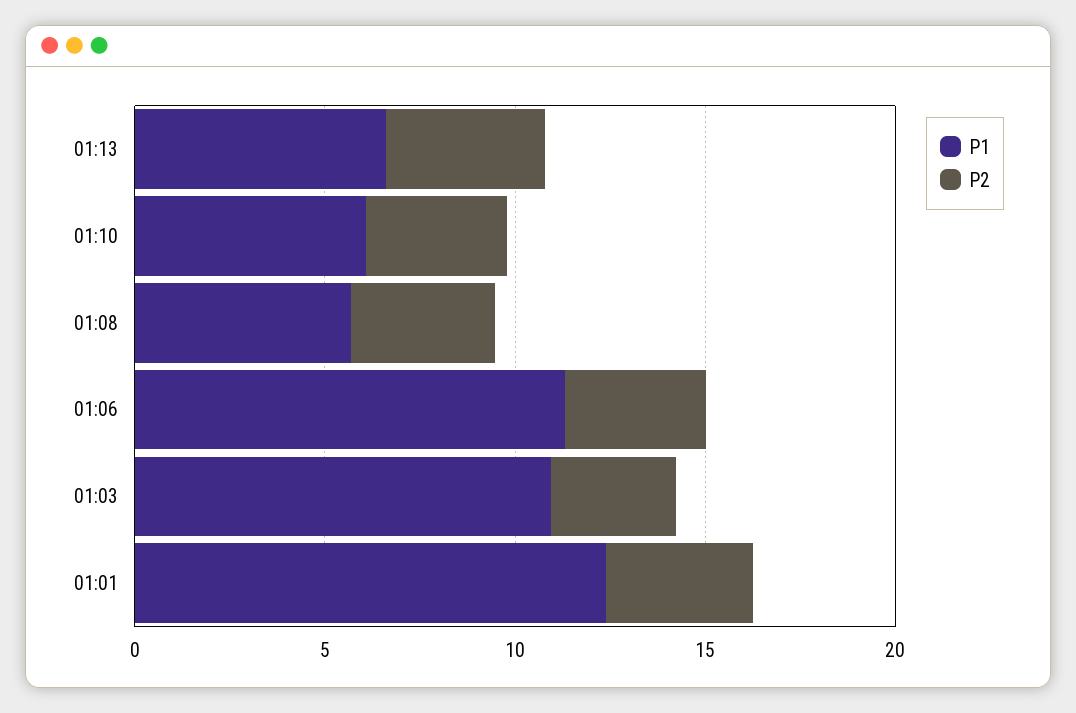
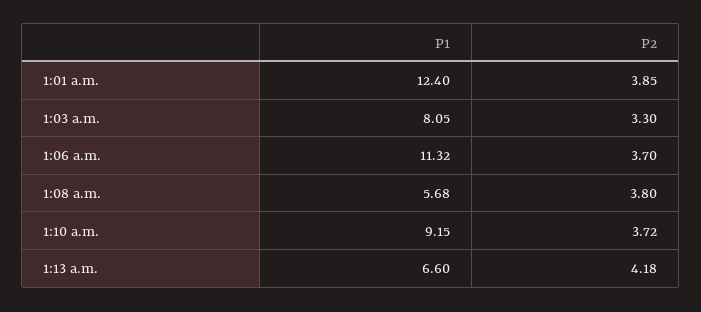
P1, 01:10: 6 -> 9.15
P1, 01:03: 11 -> 8.05

